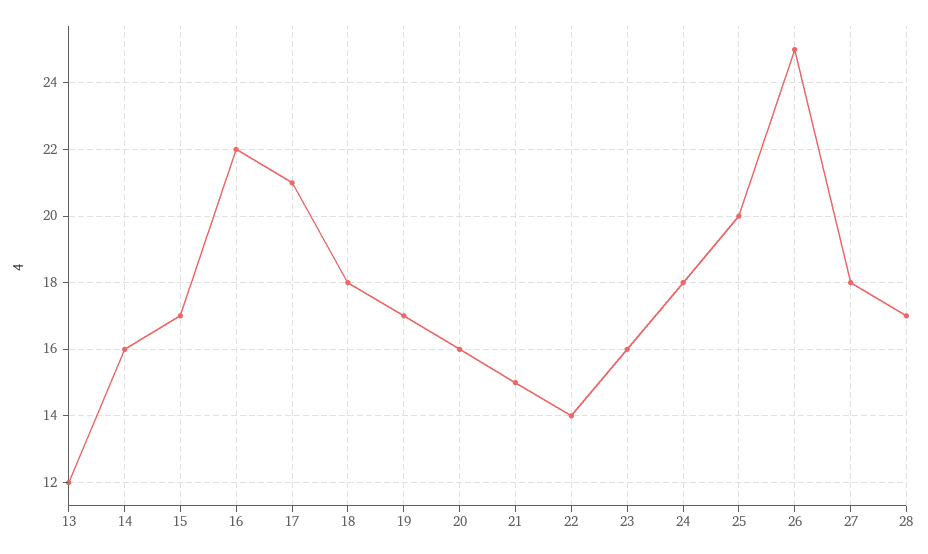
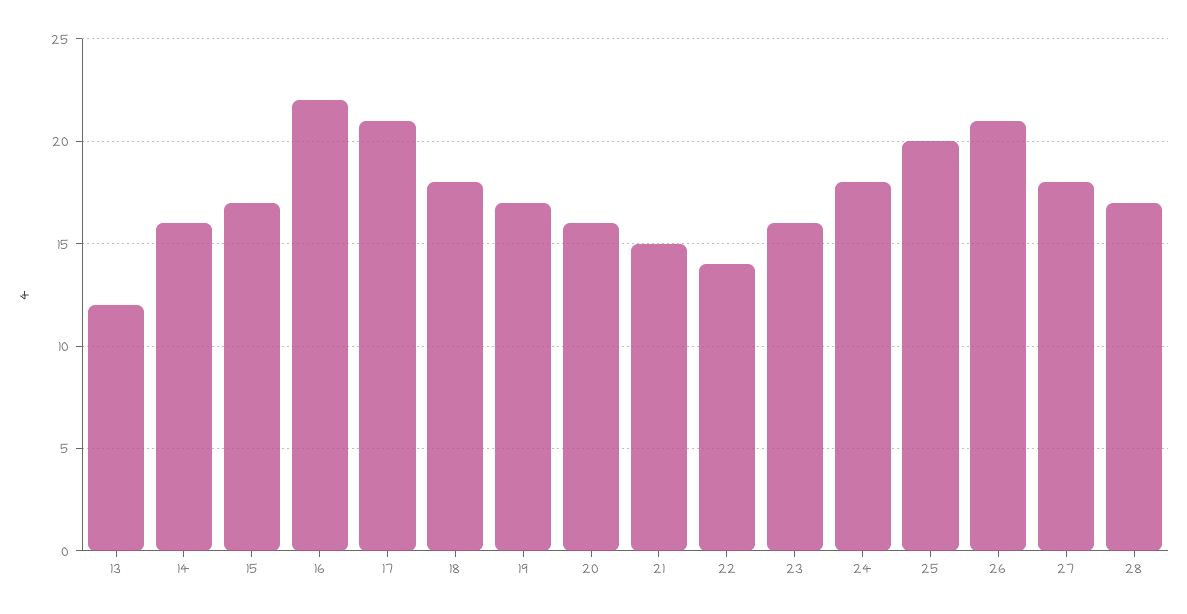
26: 25 -> 21

